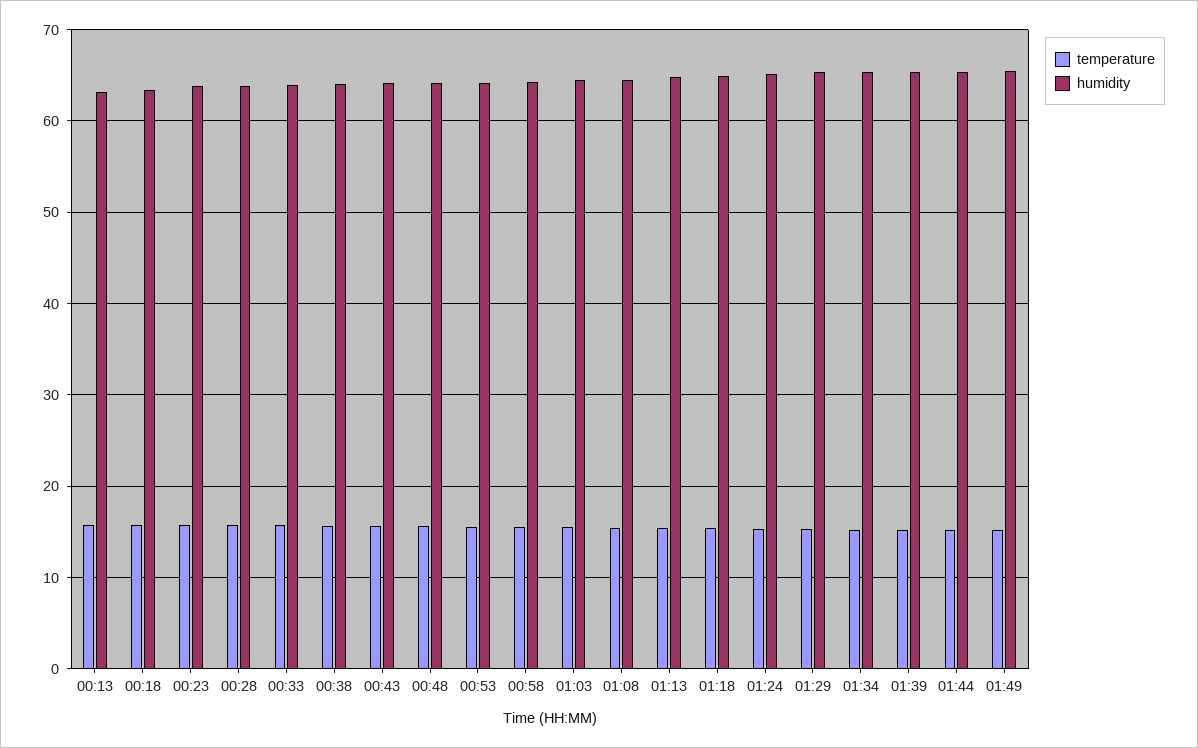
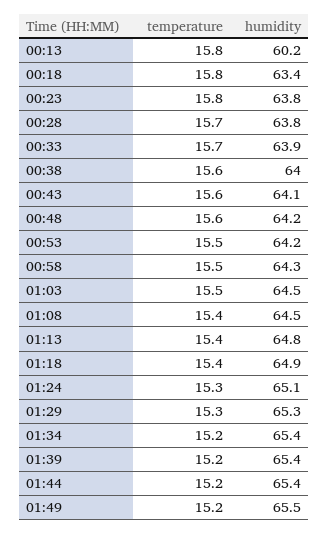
humidity, 00:13: 63 -> 60.2

